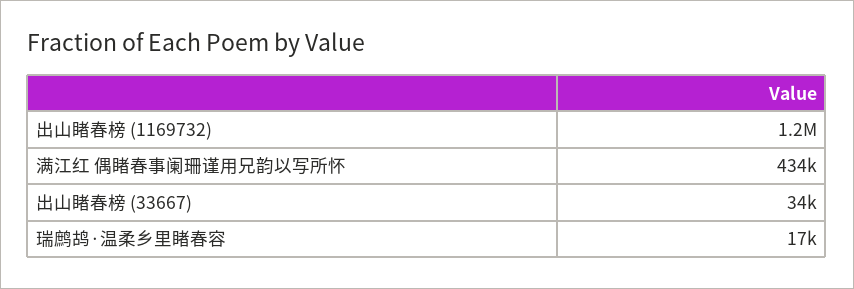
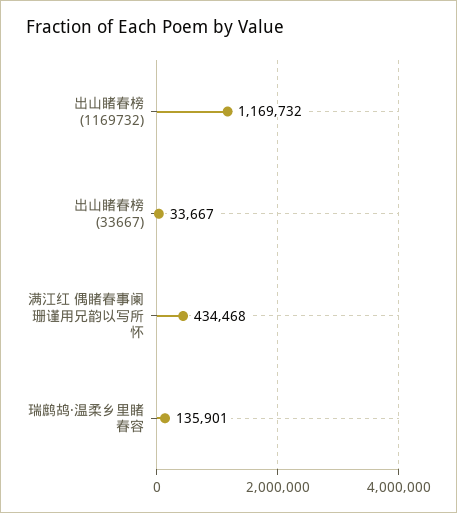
瑞鹧鸪·温柔乡里睹春容: 17000 -> 135901

